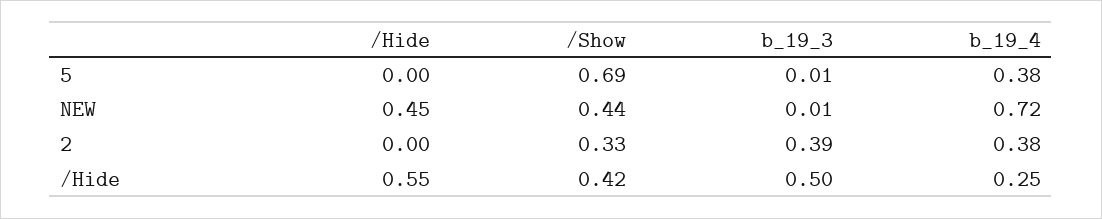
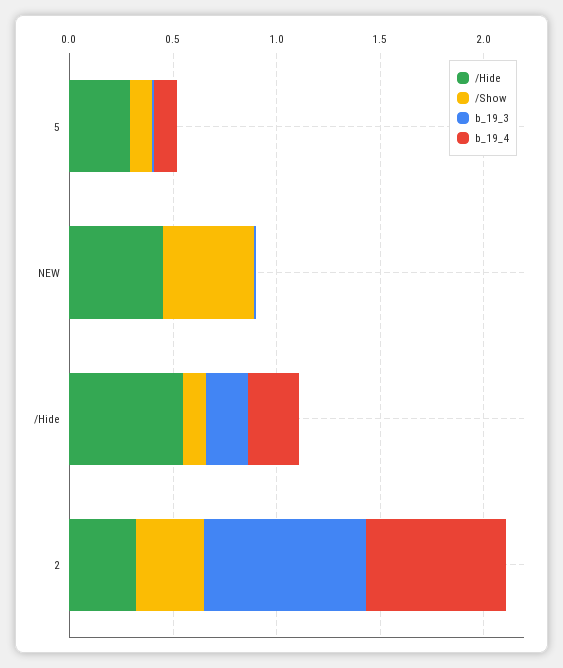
/Hide, 5: 0 -> 0.3
/Show, 5: 0.69 -> 0.1
b_19_4, 5: 0.38 -> 0.1
b_19_4, NEW: 0.72 -> 0
/Hide, 2: 0 -> 0.3
b_19_3, 2: 0.39 -> 0.8
b_19_4, 2: 0.38 -> 0.7
/Show, /Hide: 0.42 -> 0.1
b_19_3, /Hide: 0.5 -> 0.2

